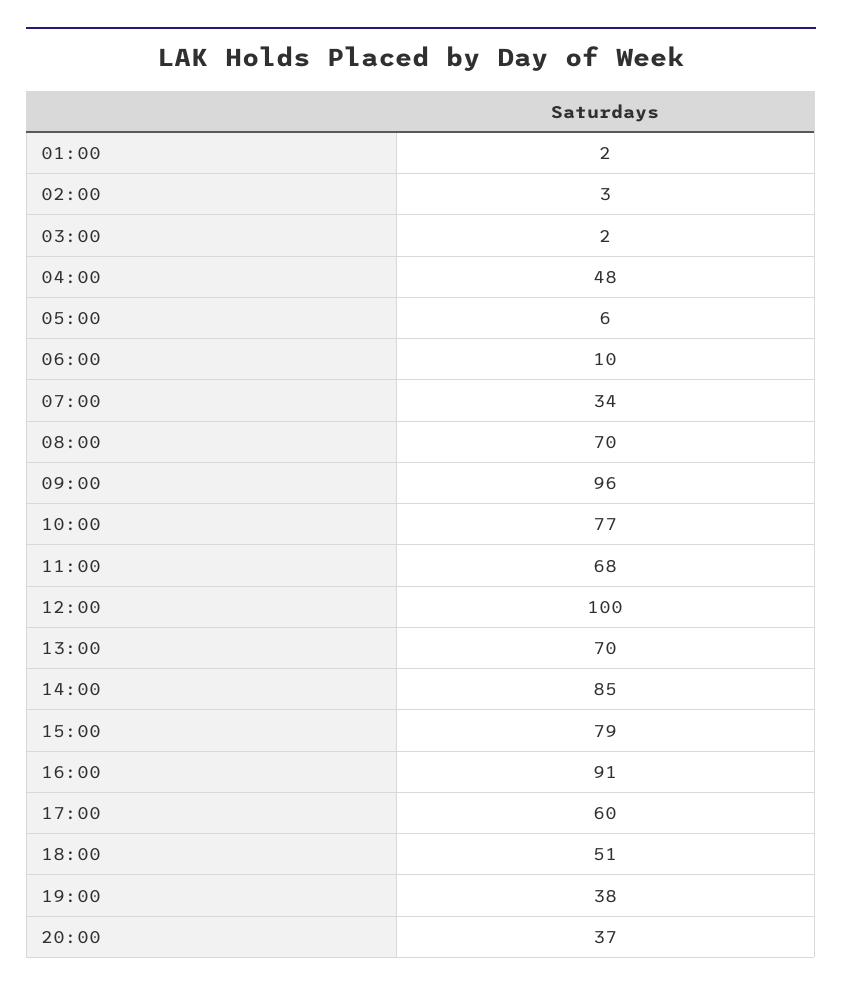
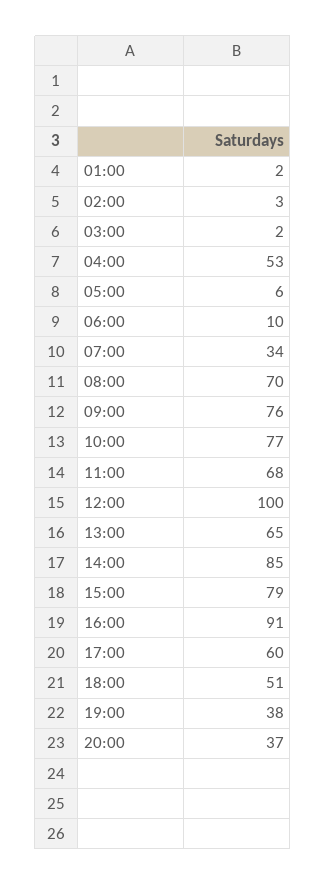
04:00: 48 -> 53
09:00: 96 -> 76
13:00: 70 -> 65

